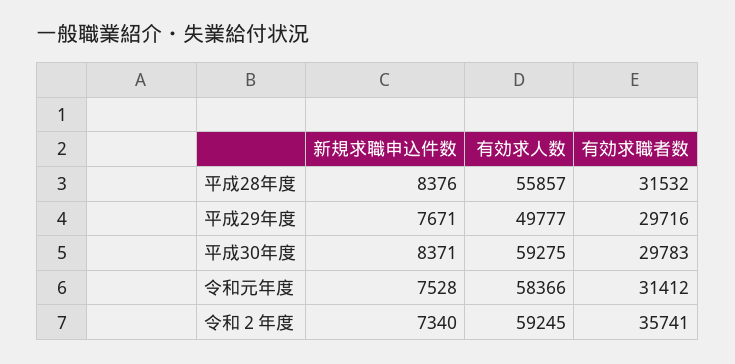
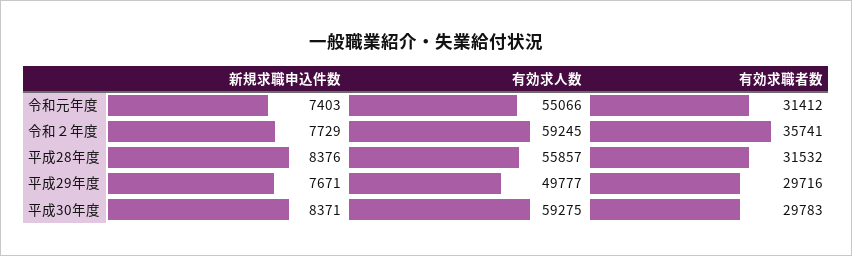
新規求職申込件数, 令和元年度: 7528 -> 7403
有効求人数, 令和元年度: 58366 -> 55066
新規求職申込件数, 令和２年度: 7340 -> 7729

